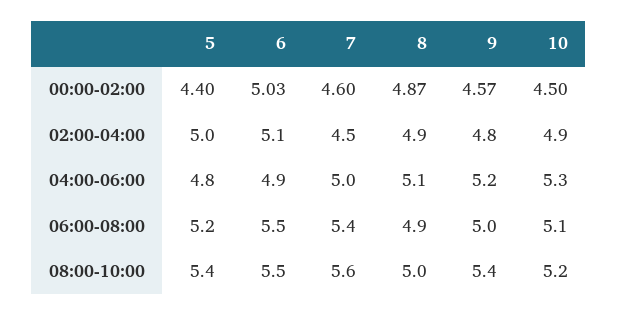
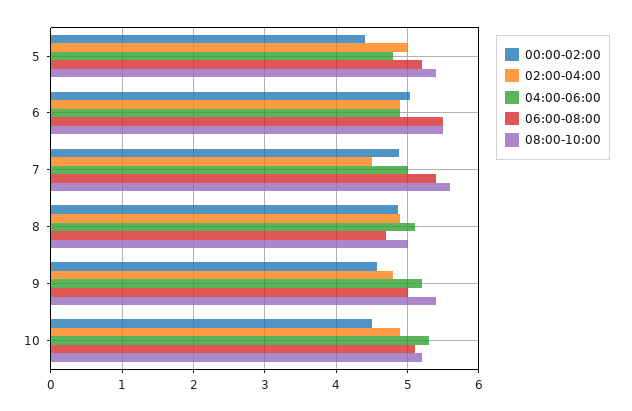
00:00-02:00, 7: 4.6 -> 4.9
02:00-04:00, 6: 5.1 -> 4.9
06:00-08:00, 8: 4.9 -> 4.7

